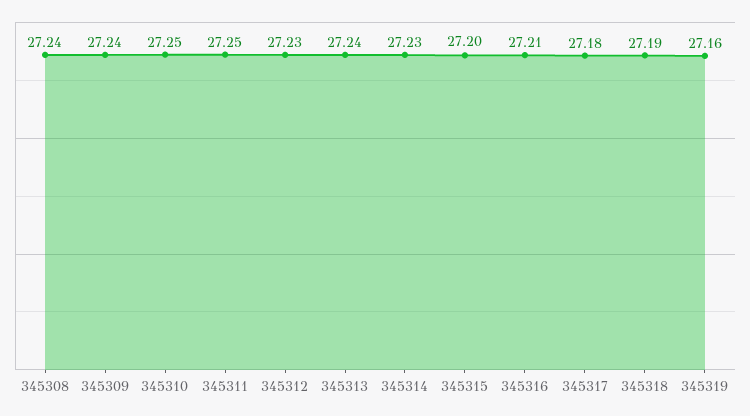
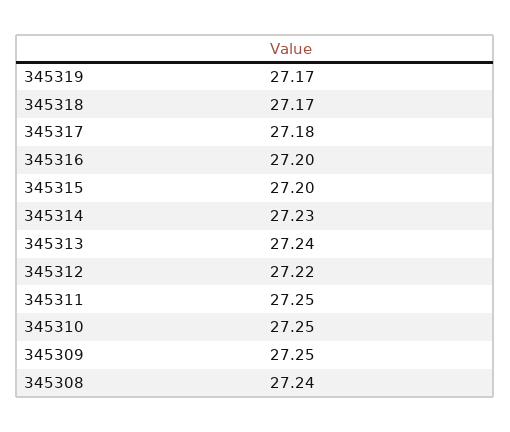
345309: 27.24 -> 27.25
345312: 27.23 -> 27.22
345316: 27.21 -> 27.2
345318: 27.19 -> 27.17
345319: 27.16 -> 27.17

